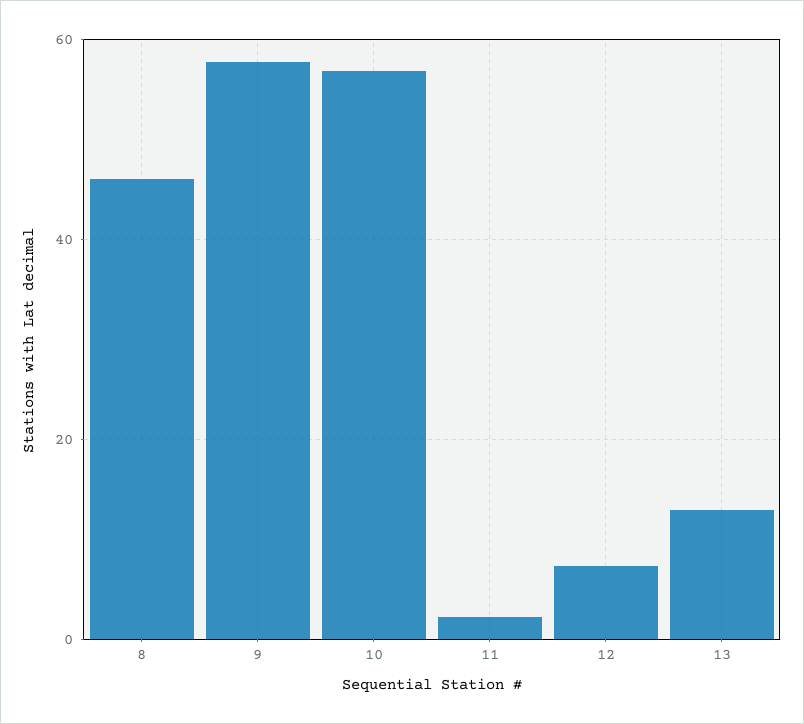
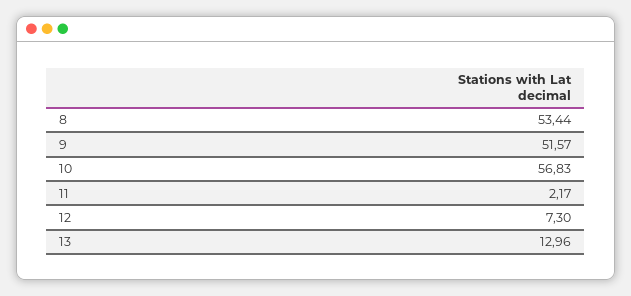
8: 46 -> 53.44
9: 58 -> 51.57

